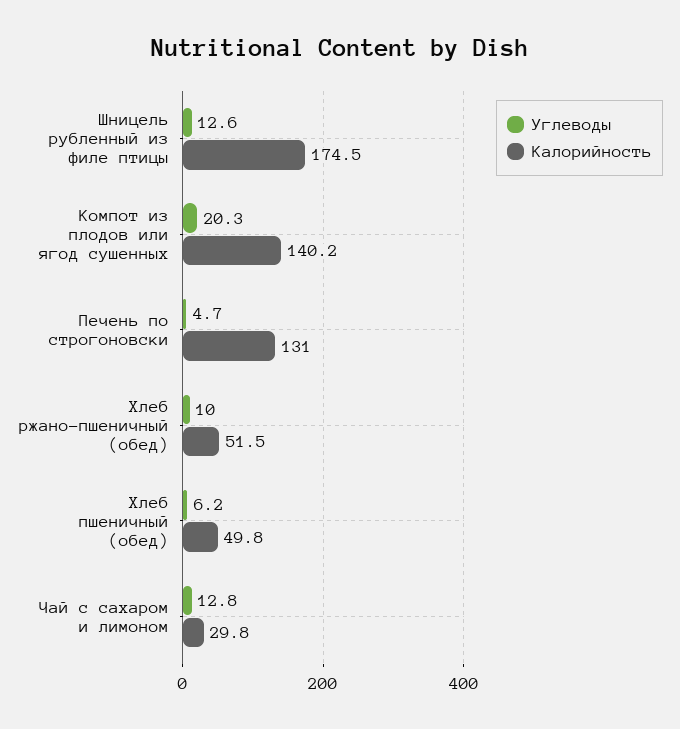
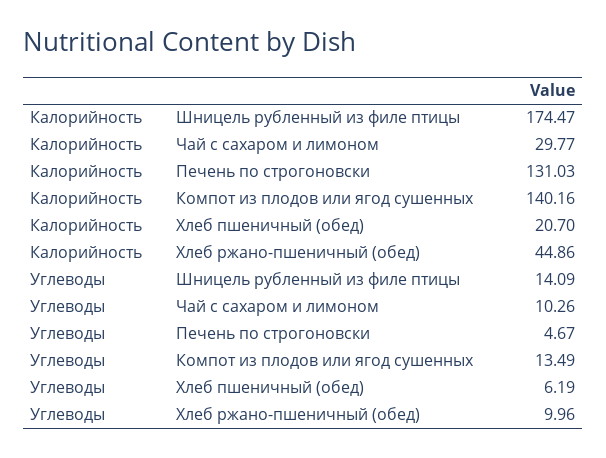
Углеводы, Шницель рубленный из филе птицы: 12.6 -> 14.09
Углеводы, Компот из плодов или ягод сушенных: 20.3 -> 13.49
Калорийность, Хлеб ржано-пшеничный (обед): 51.5 -> 44.86
Калорийность, Хлеб пшеничный (обед): 49.8 -> 20.7
Углеводы, Чай с сахаром и лимоном: 12.8 -> 10.26

